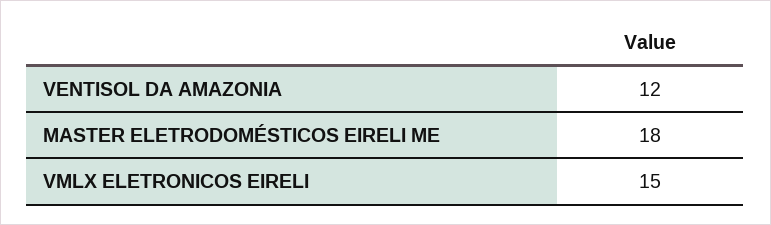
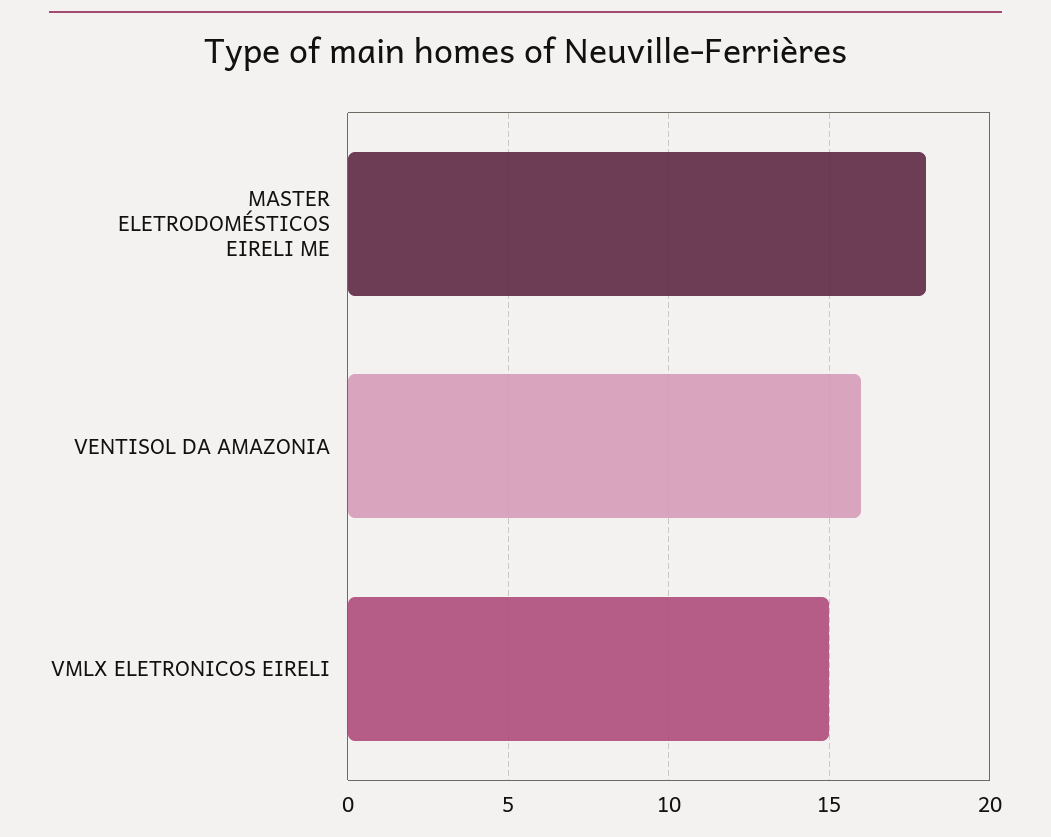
VENTISOL DA AMAZONIA: 12 -> 16

